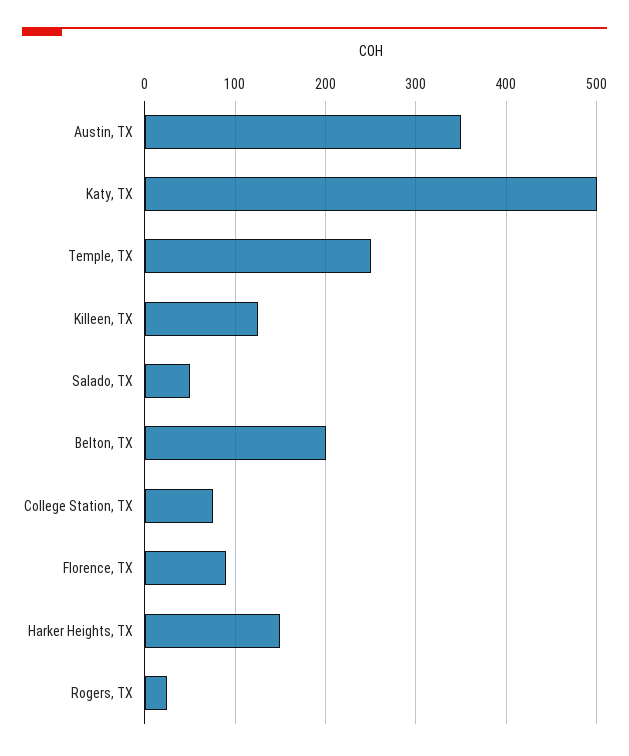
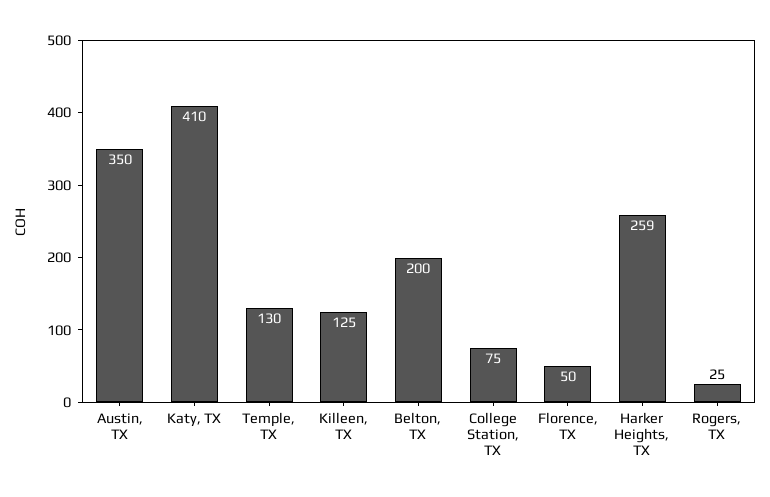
Katy, TX: 500 -> 410
Temple, TX: 250 -> 130
Salado, TX: 50 -> none
Florence, TX: 90 -> 50
Harker Heights, TX: 150 -> 259

